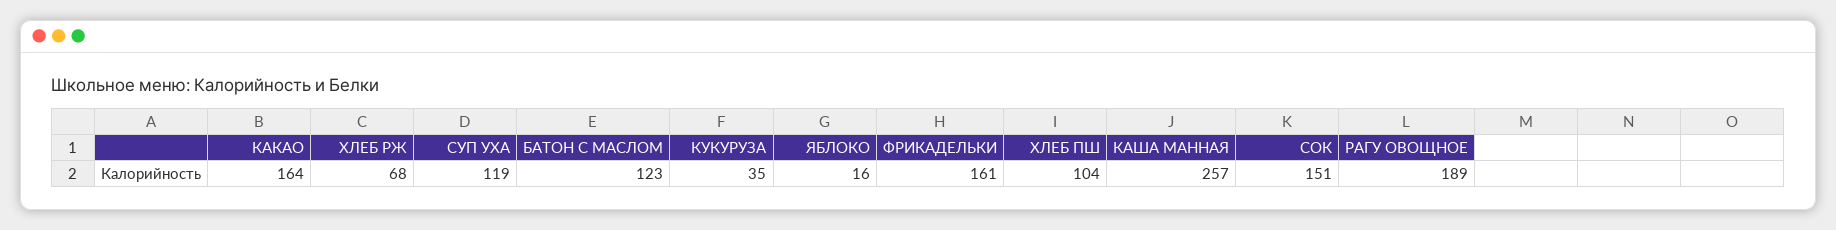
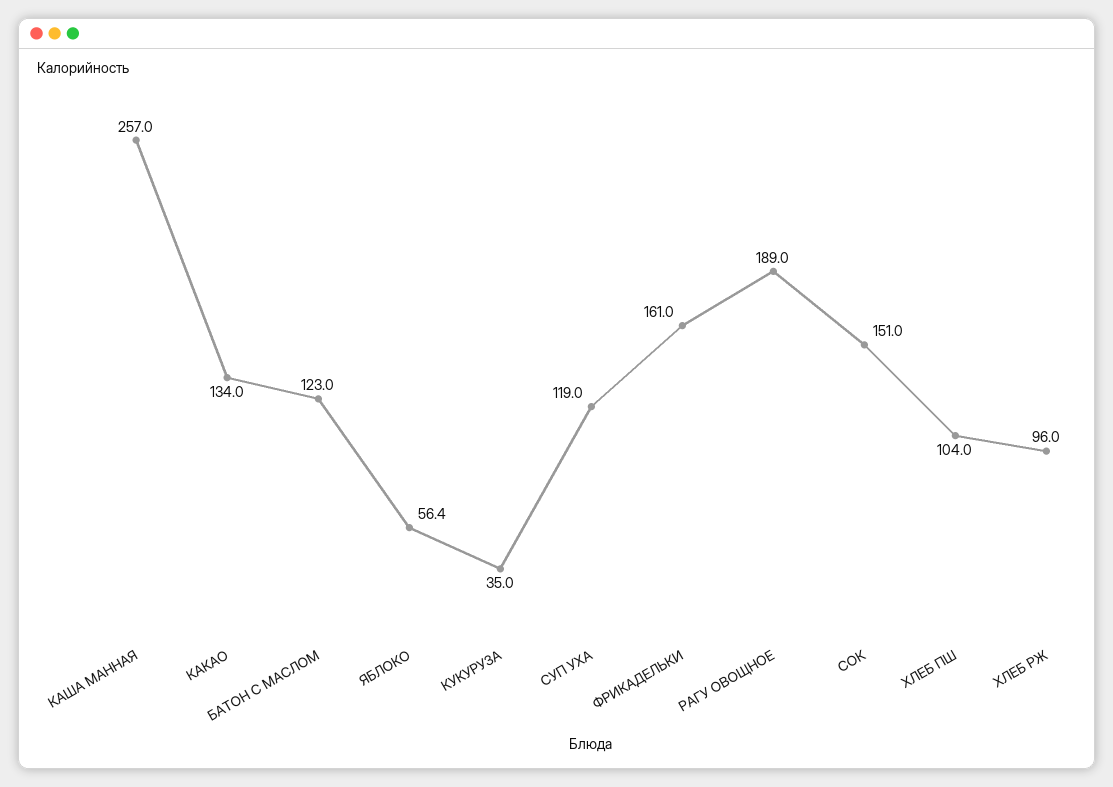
КАКАО: 164 -> 134
ХЛЕБ РЖ: 68 -> 96
ЯБЛОКО: 16 -> 56.4

